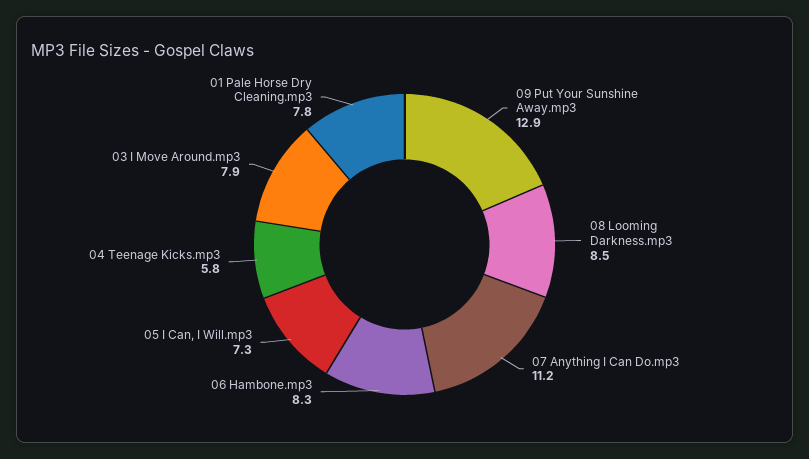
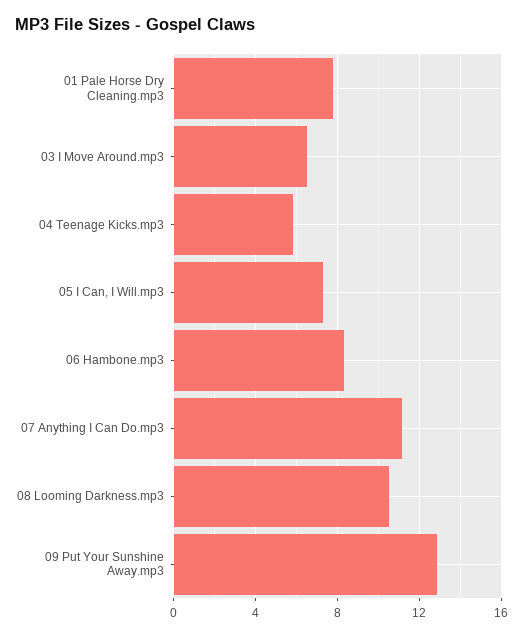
08 Looming Darkness.mp3: 8.5 -> 10.5
03 I Move Around.mp3: 7.9 -> 6.5

